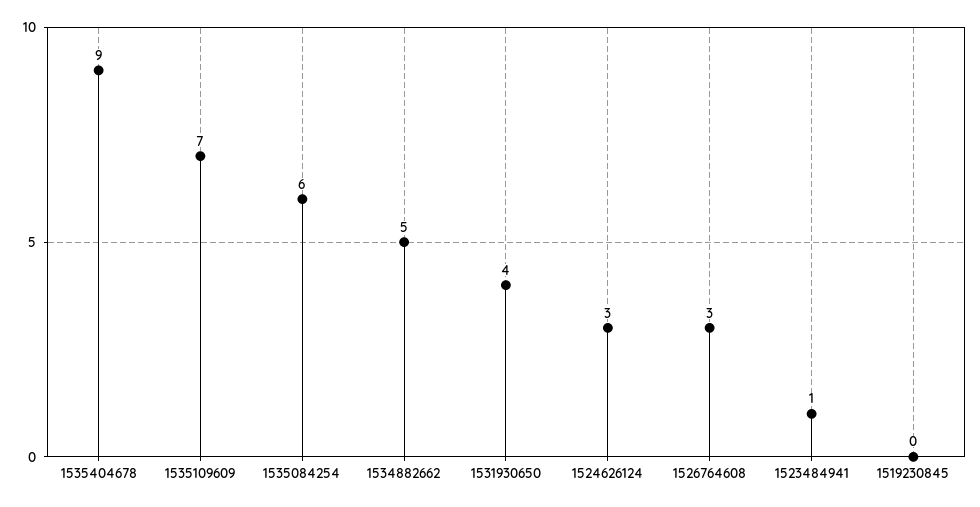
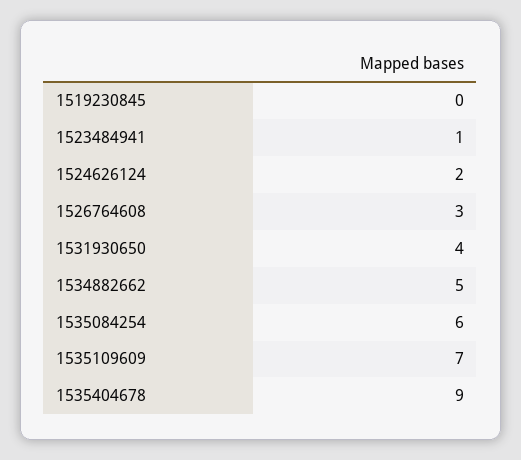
1524626124: 3 -> 2

